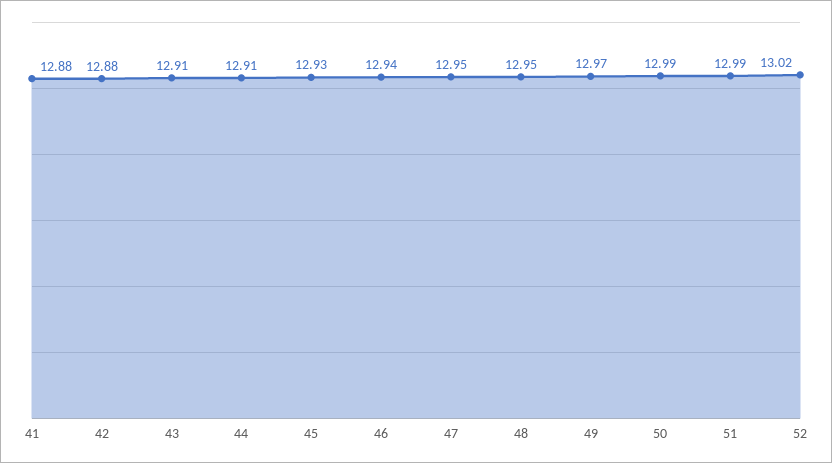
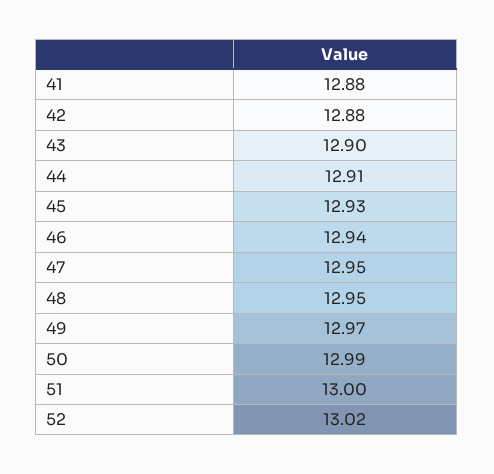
43: 12.91 -> 12.9
51: 12.99 -> 13

